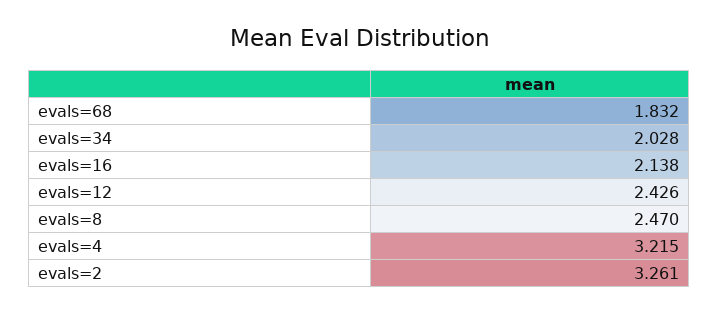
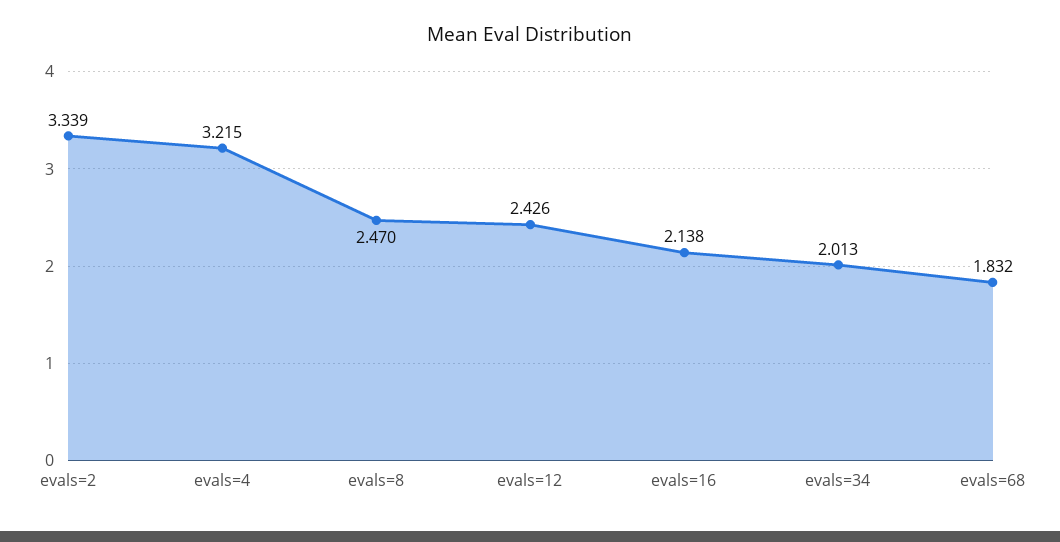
evals=34: 2.028 -> 2.013
evals=2: 3.261 -> 3.339

